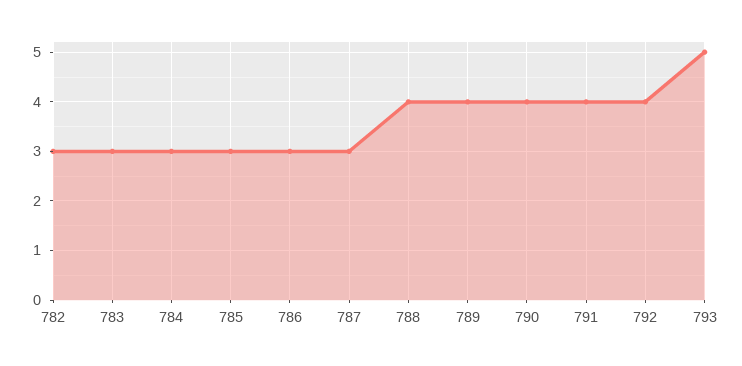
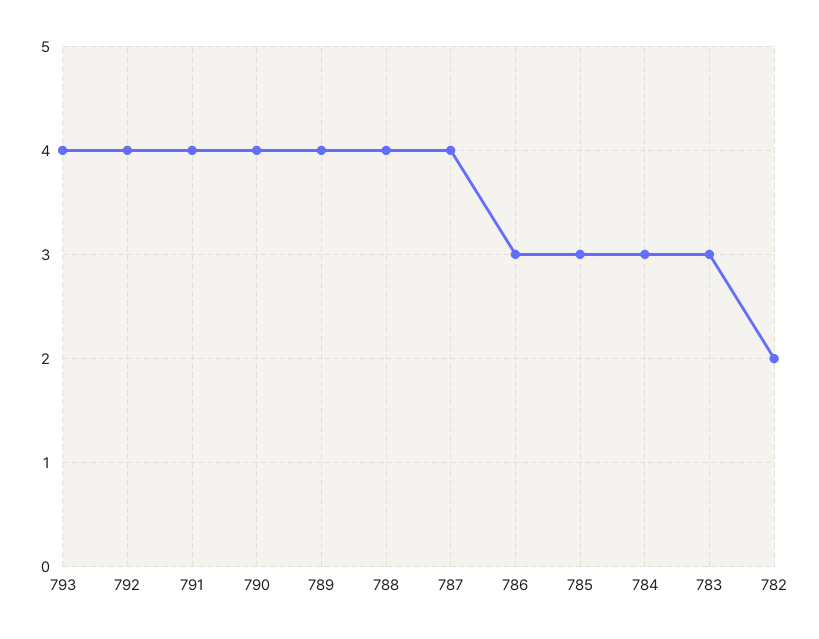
782: 3 -> 2
787: 3 -> 4
793: 5 -> 4

